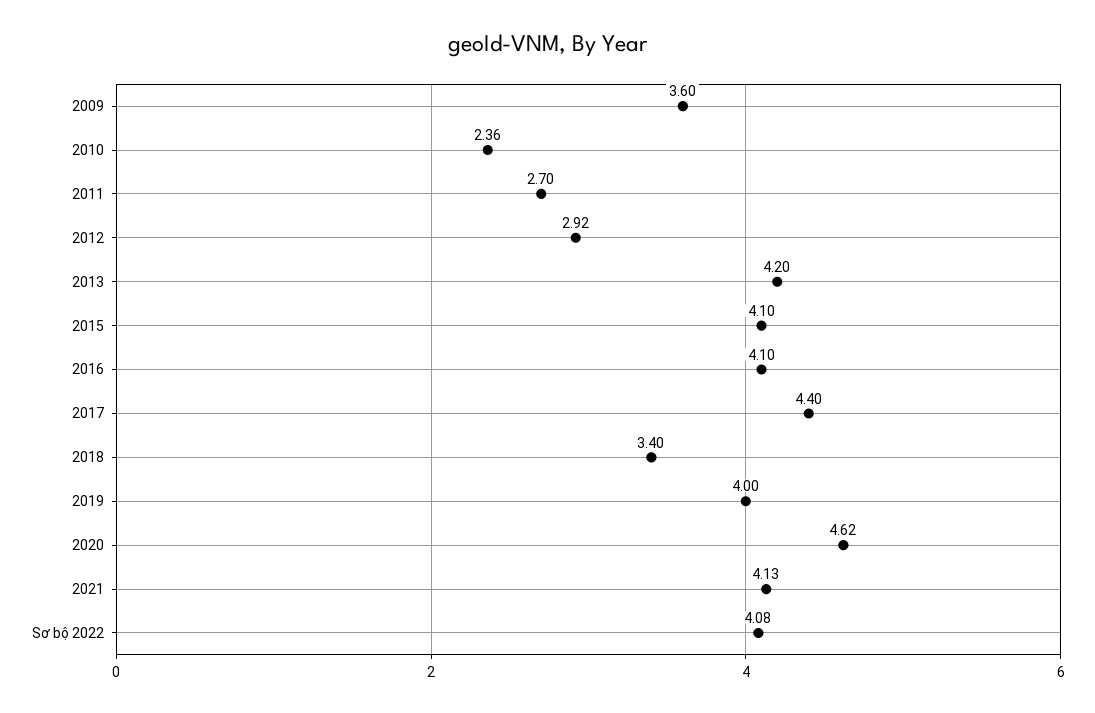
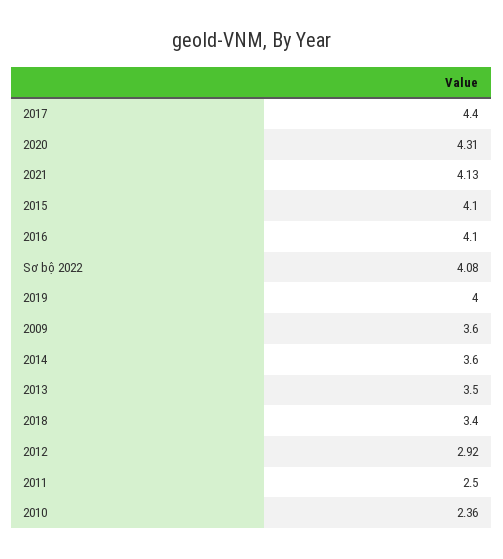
2011: 2.7 -> 2.5
2013: 4.2 -> 3.5
2020: 4.62 -> 4.31
2014: none -> 3.6

